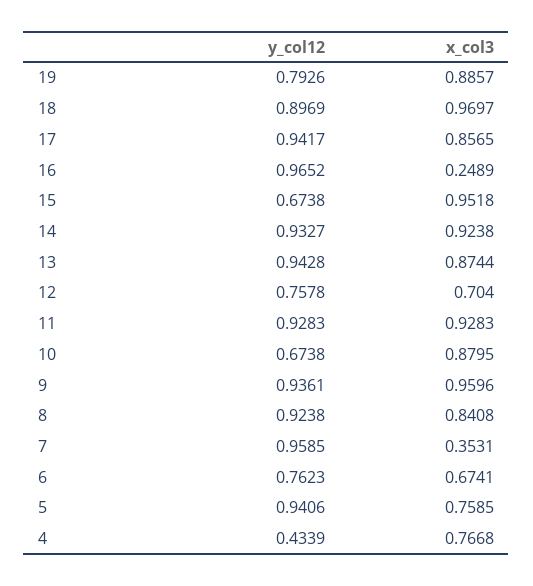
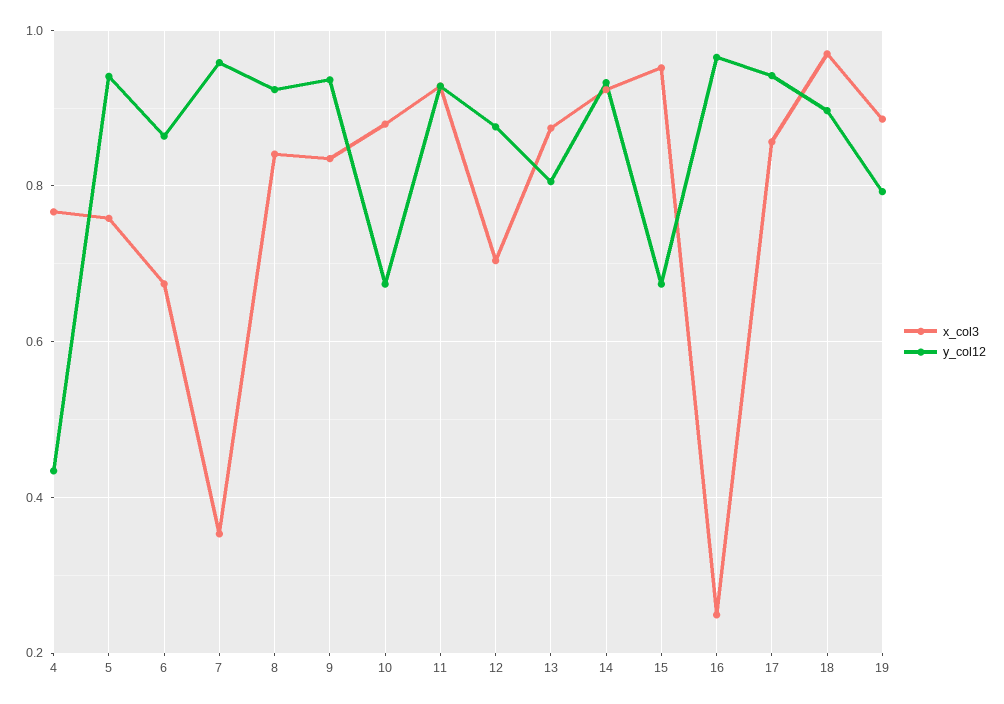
y_col12, 13: 0.9428 -> 0.8
y_col12, 12: 0.7578 -> 0.88
x_col3, 9: 0.9596 -> 0.84
y_col12, 6: 0.7623 -> 0.86

